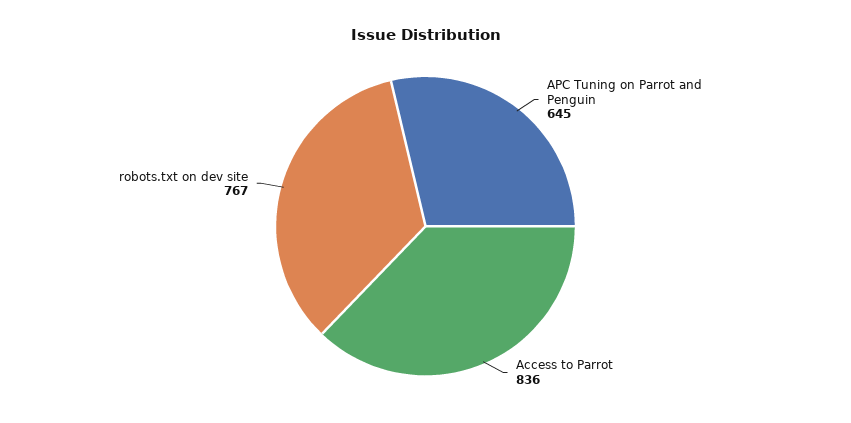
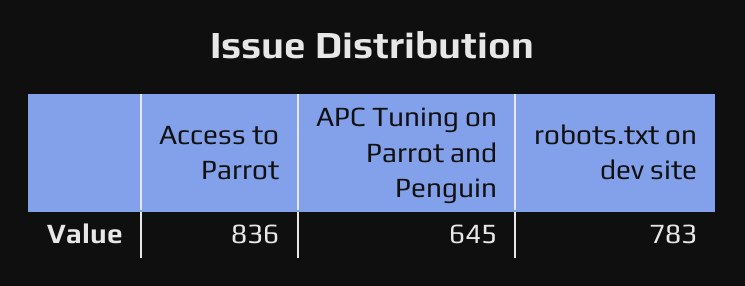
robots.txt on dev site: 767 -> 783

